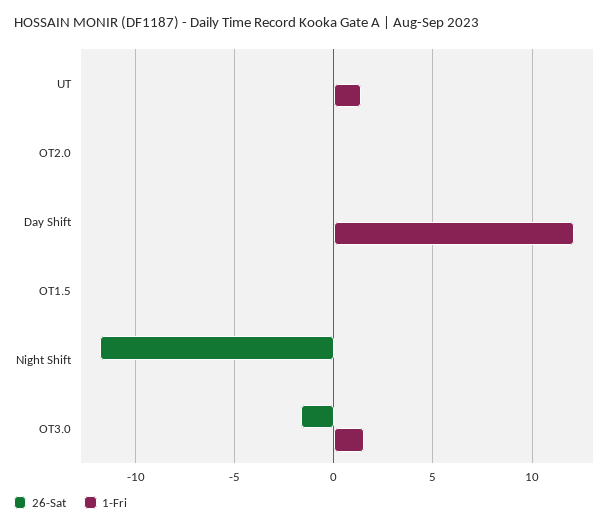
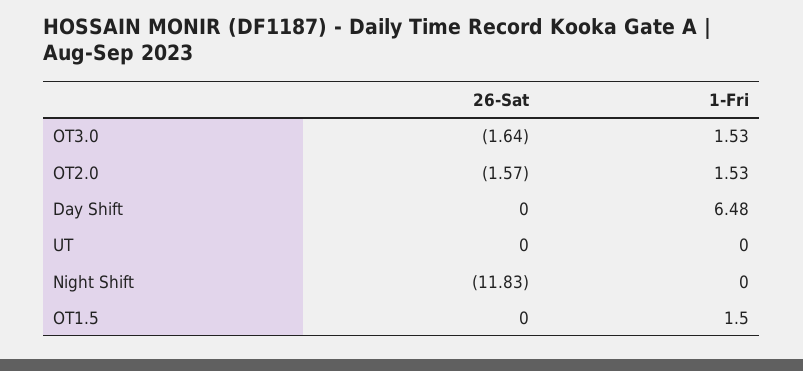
1-Fri, UT: 1.5 -> 0
26-Sat, OT2.0: 0 -> -1.57
1-Fri, OT2.0: 0 -> 1.53
1-Fri, Day Shift: 12 -> 6.48
1-Fri, OT1.5: 0 -> 1.5

